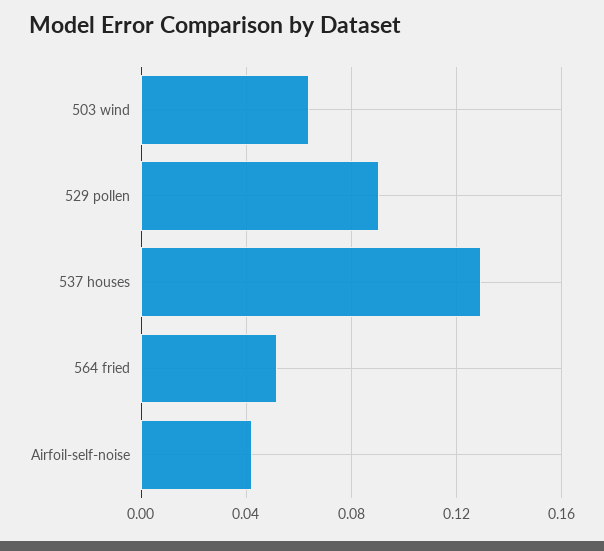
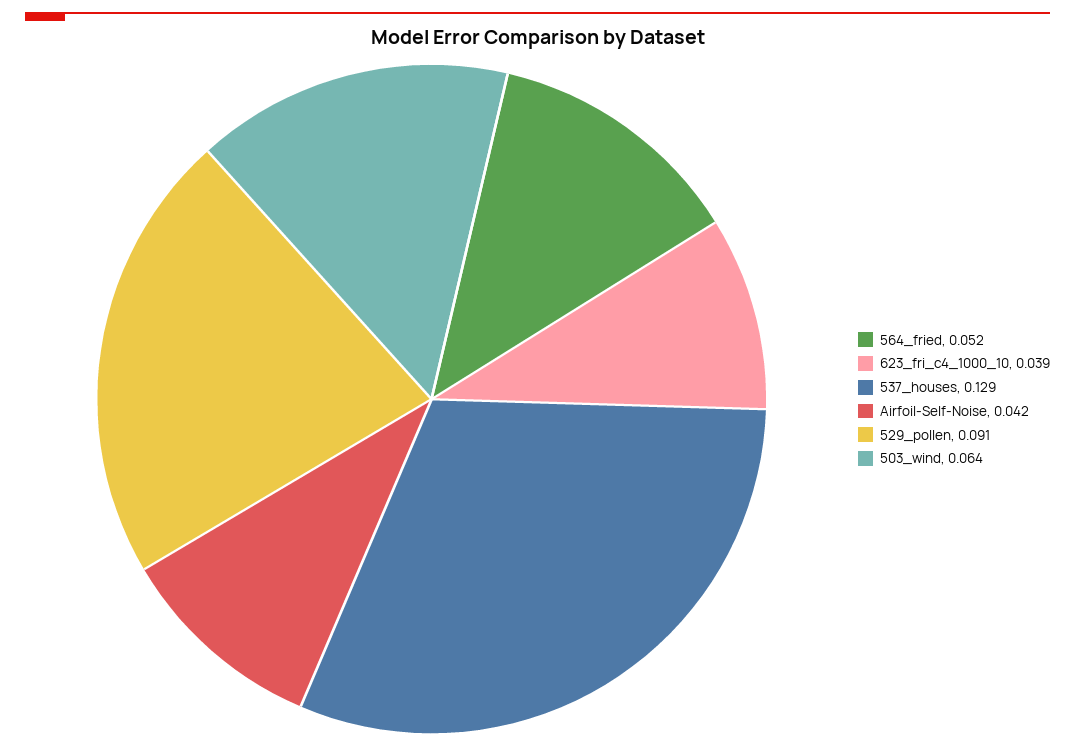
623_fri_c4_1000_10: none -> 0.039

